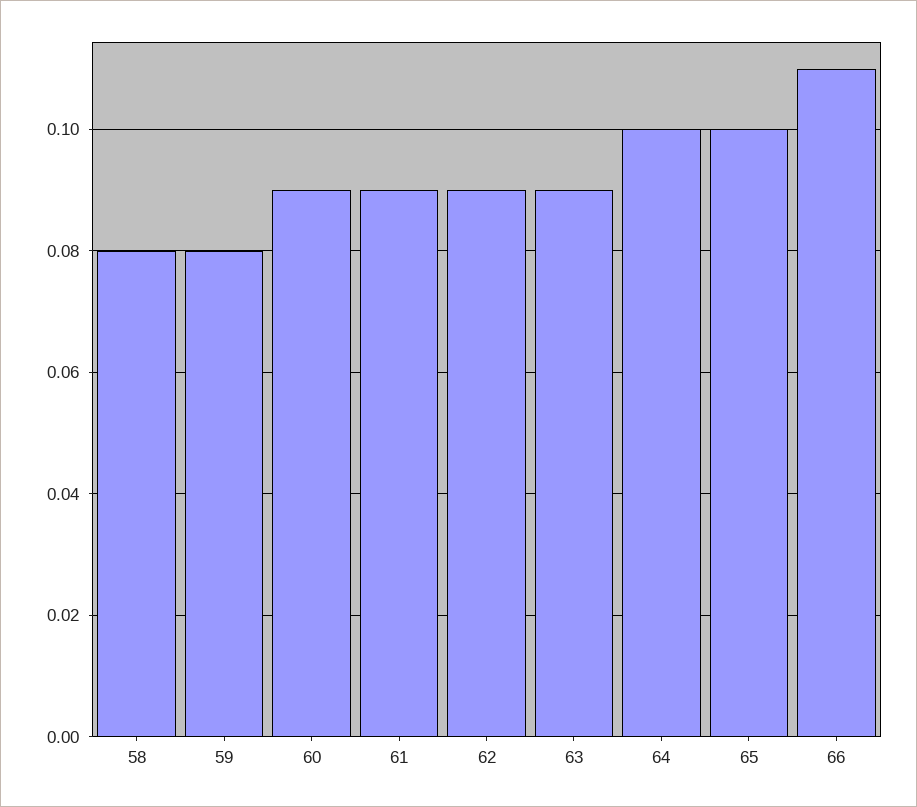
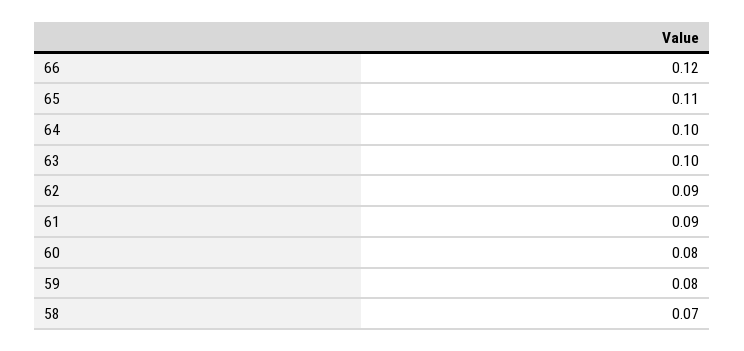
58: 0.08 -> 0.07
60: 0.09 -> 0.08
63: 0.09 -> 0.1
65: 0.1 -> 0.11
66: 0.11 -> 0.12

